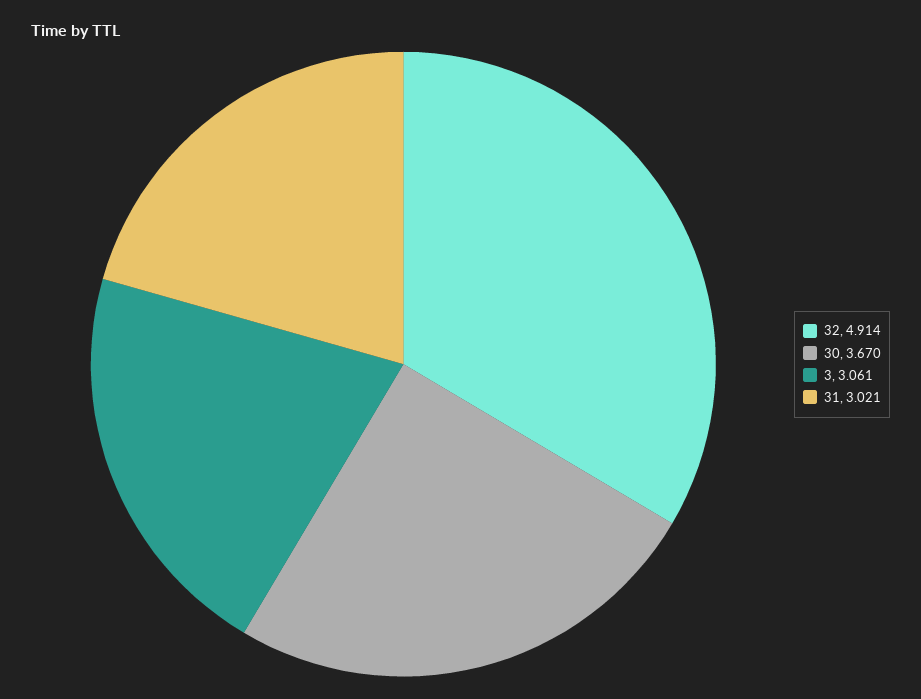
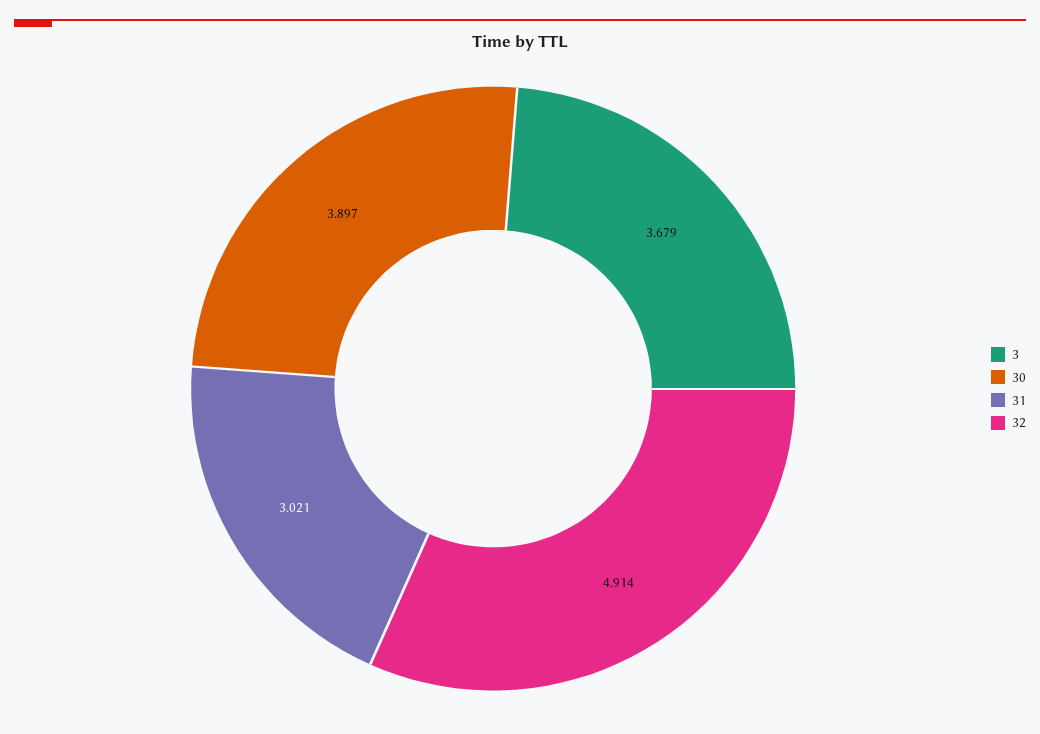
30: 3.67 -> 3.897
3: 3.061 -> 3.679

